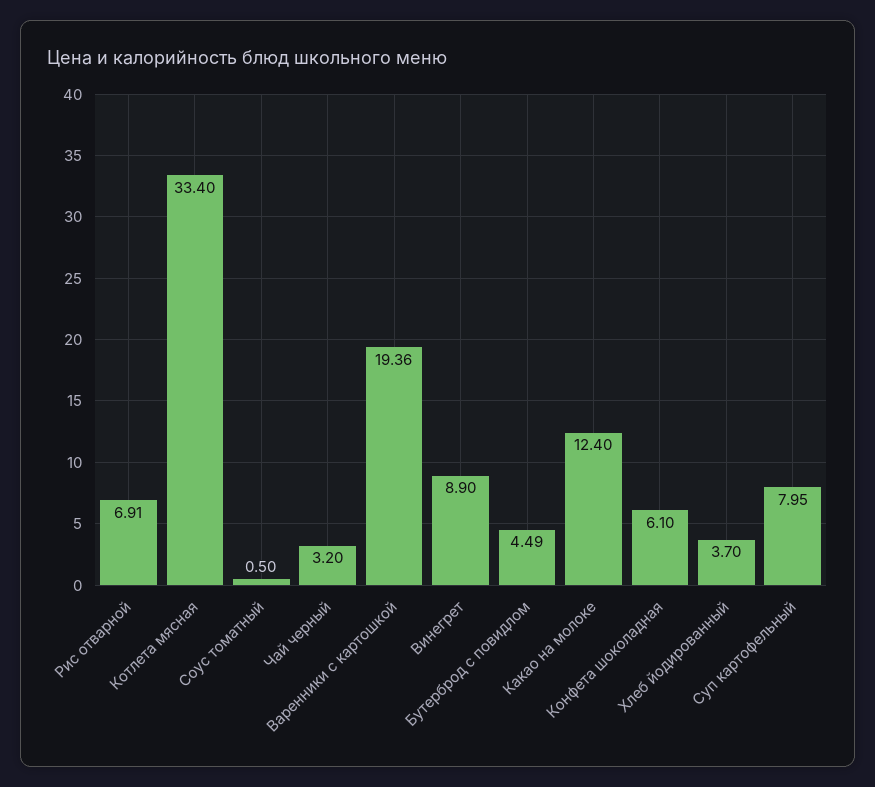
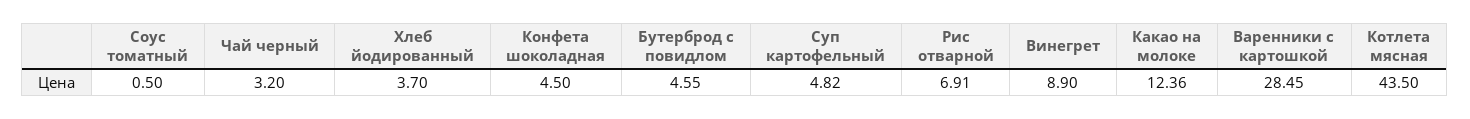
Котлета мясная: 33.4 -> 43.5
Варенники с картошкой: 19.36 -> 28.45
Бутерброд с повидлом: 4.49 -> 4.55
Какао на молоке: 12.4 -> 12.36
Конфета шоколадная: 6.1 -> 4.5
Суп картофельный: 7.95 -> 4.82

